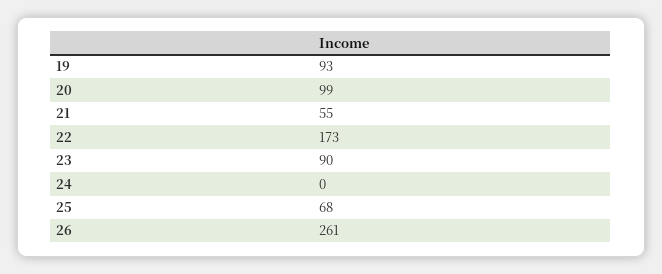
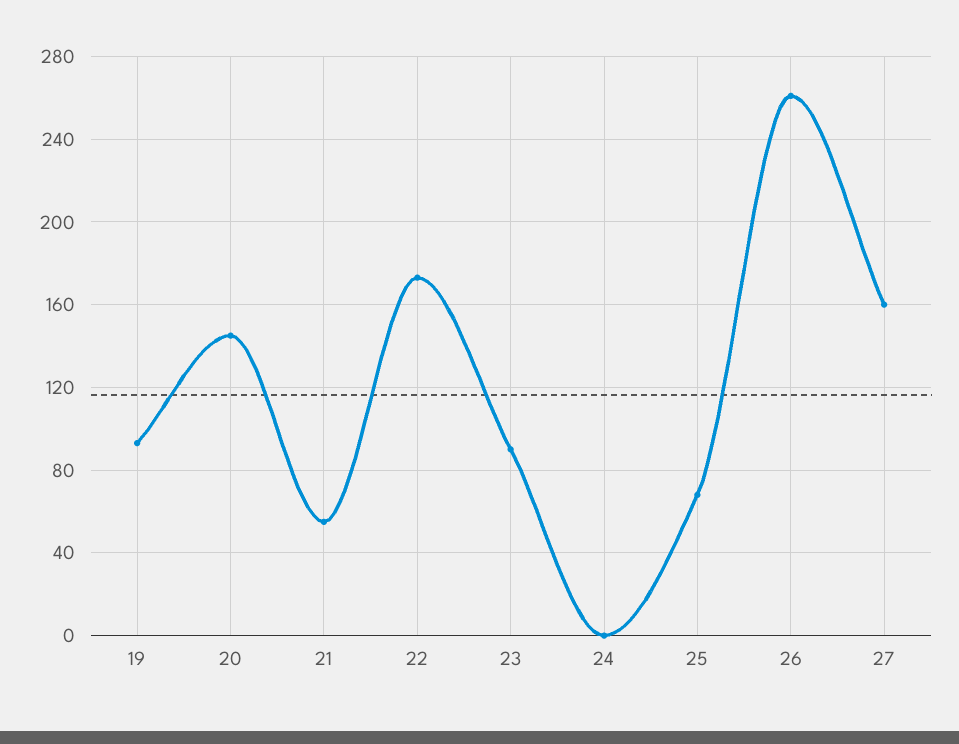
20: 99 -> 145
27: none -> 160

